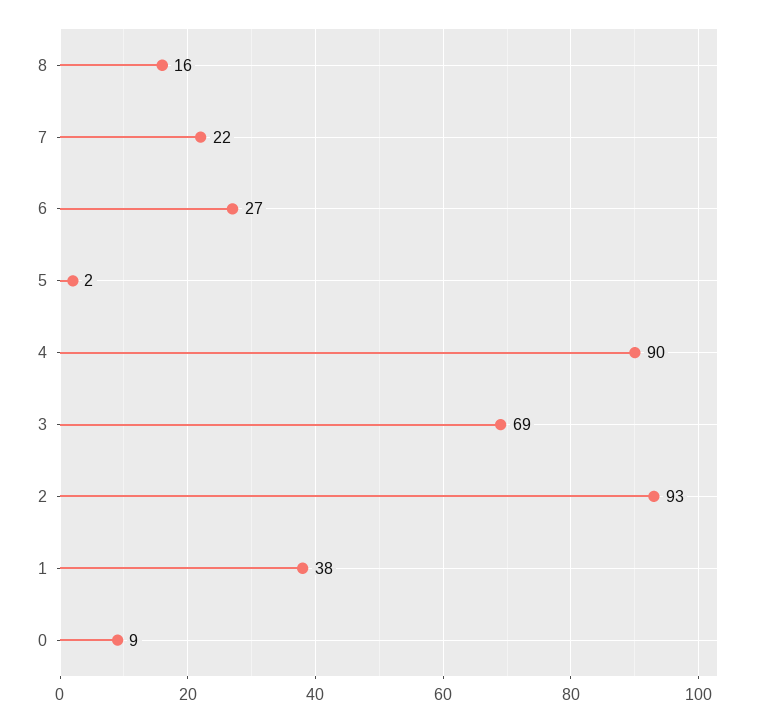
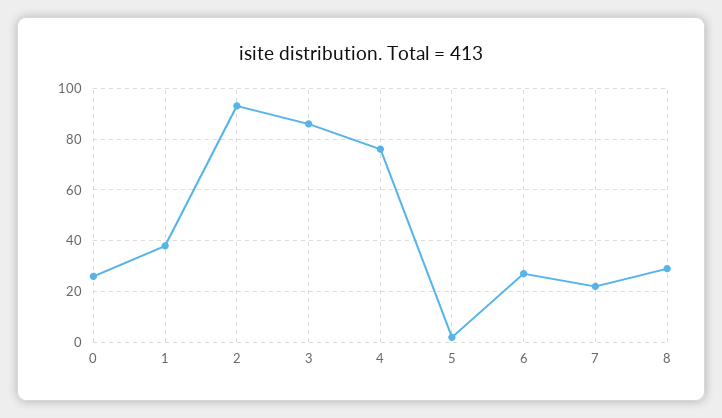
8: 16 -> 30
4: 90 -> 75
3: 69 -> 85
0: 9 -> 25

